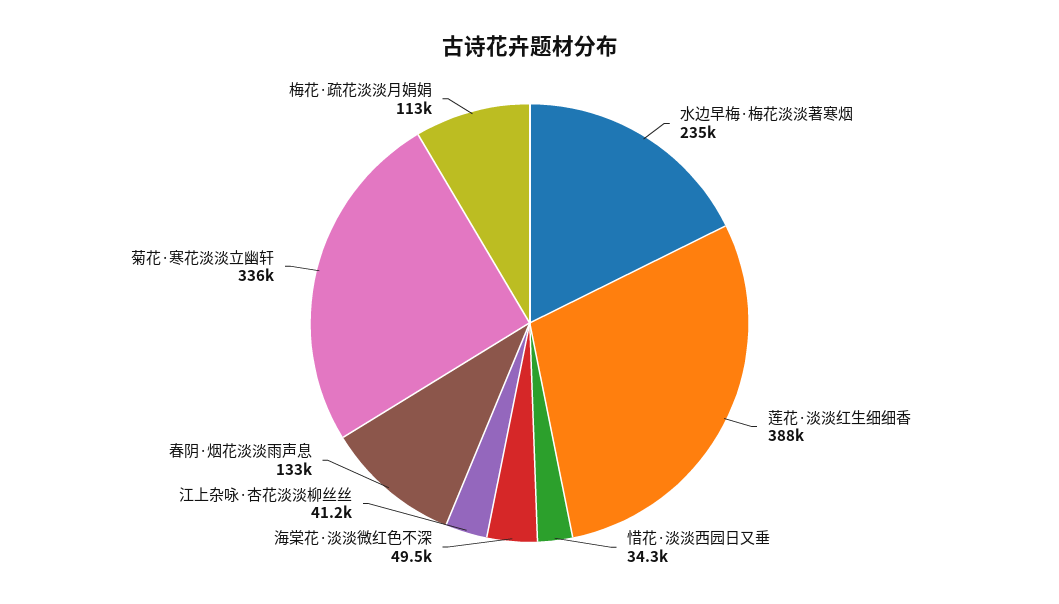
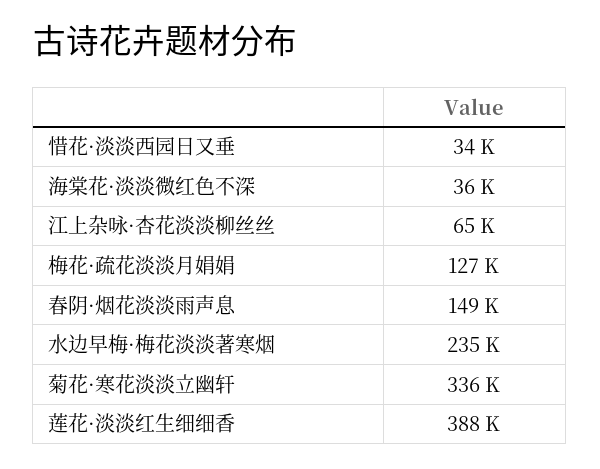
海棠花·淡淡微红色不深: 49500 -> 36000
江上杂咏·杏花淡淡柳丝丝: 41200 -> 65000
春阴·烟花淡淡雨声息: 133000 -> 149000
梅花·疏花淡淡月娟娟: 113000 -> 127000

